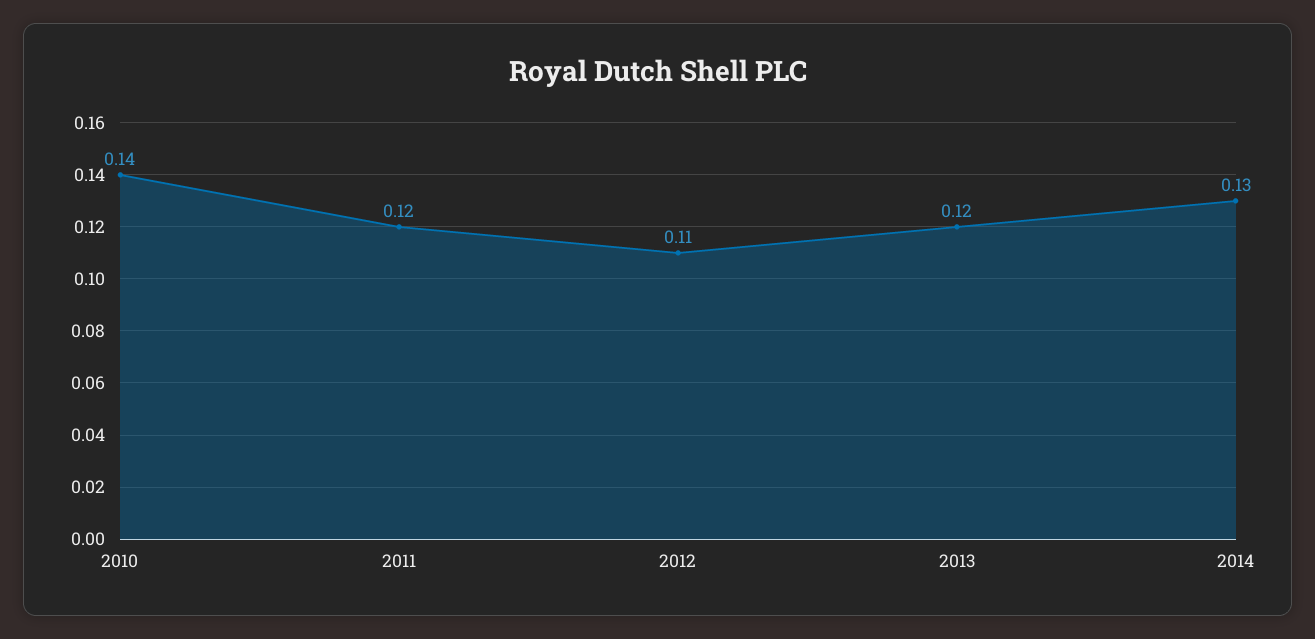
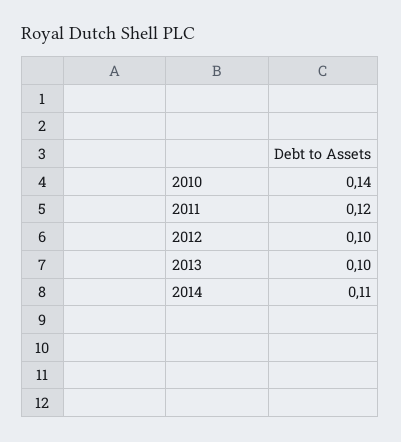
2012: 0.11 -> 0.1
2013: 0.12 -> 0.1
2014: 0.13 -> 0.11

